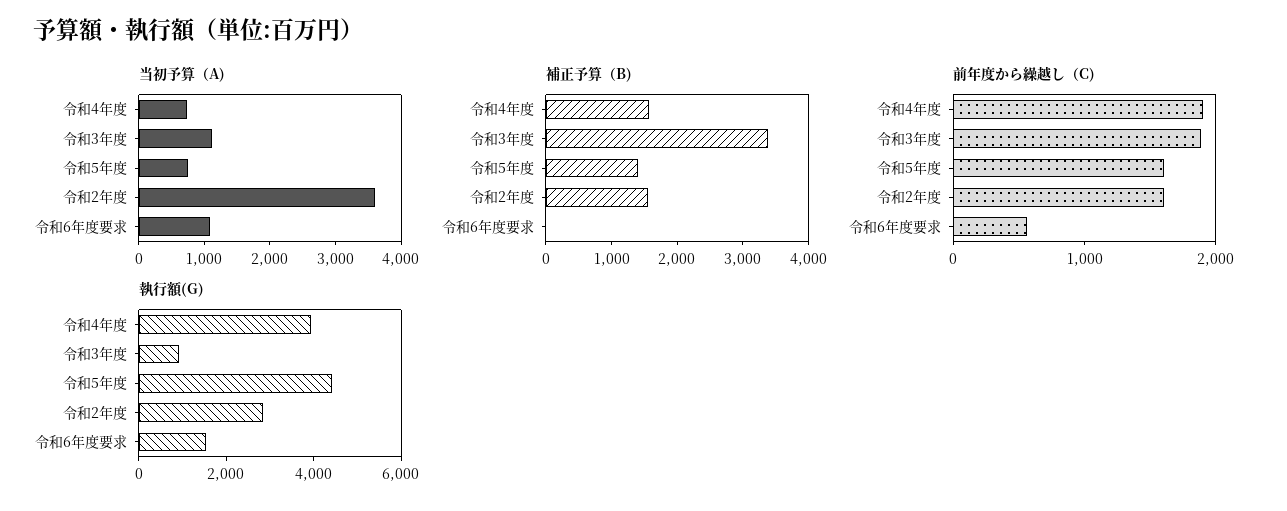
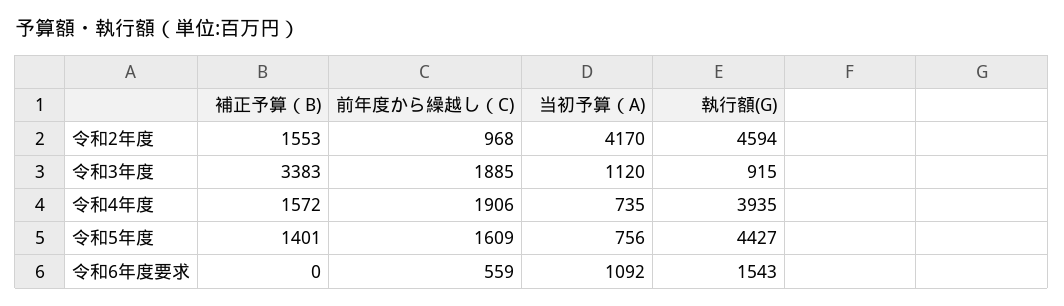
当初予算（A), 令和2年度: 3600 -> 4170
前年度から繰越し（C), 令和2年度: 1600 -> 968
執行額(G), 令和2年度: 3000 -> 4594

